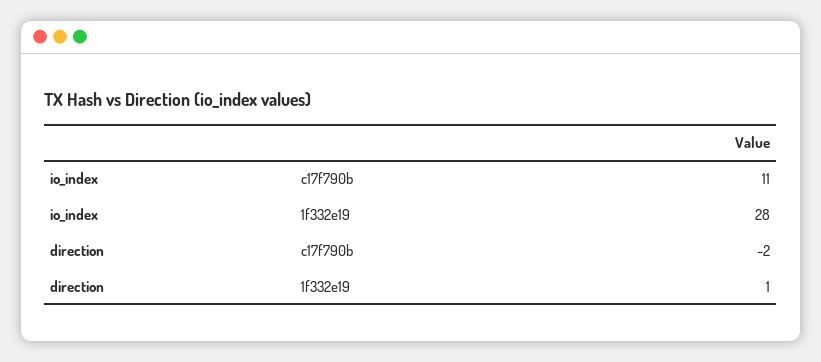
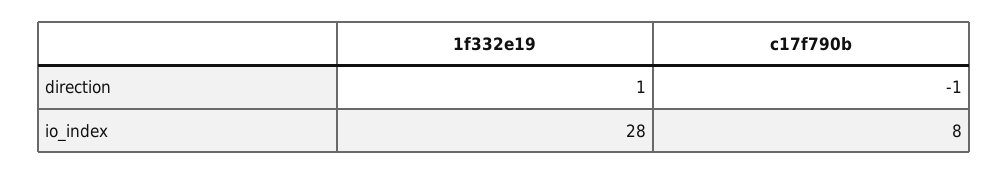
io_index, c17f790b: 11 -> 8
direction, c17f790b: -2 -> -1

